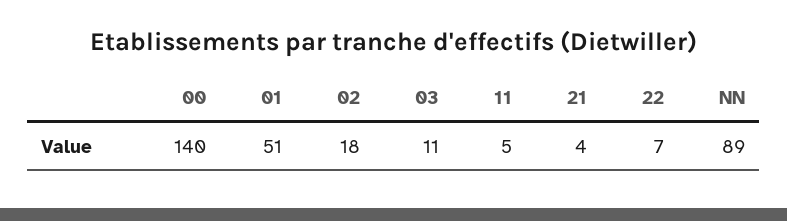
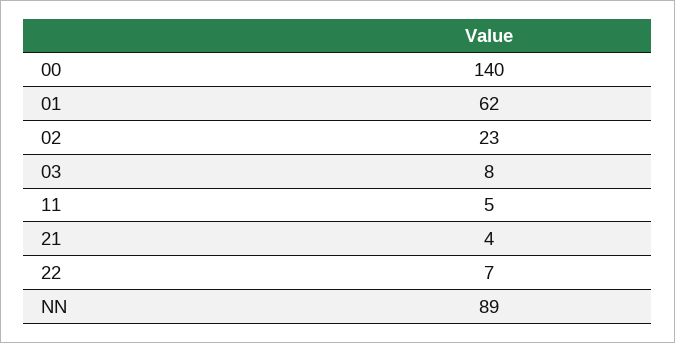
01: 51 -> 62
02: 18 -> 23
03: 11 -> 8

